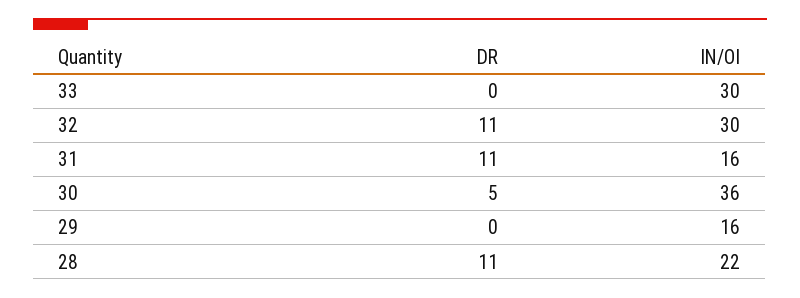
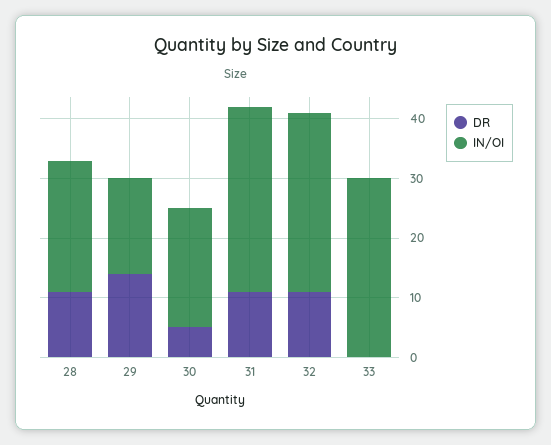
IN/OI, 31: 16 -> 30
IN/OI, 30: 36 -> 20
DR, 29: 0 -> 15

